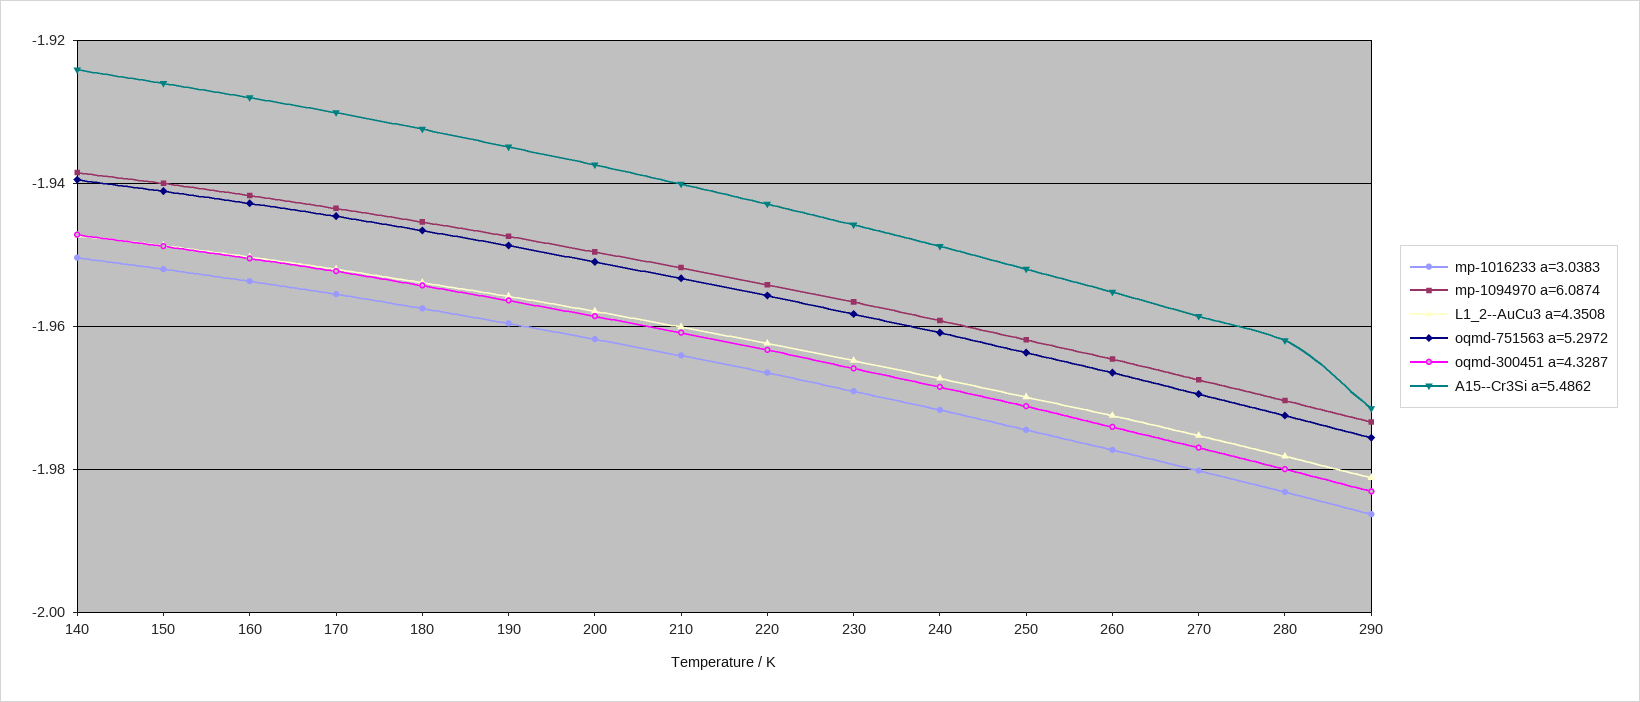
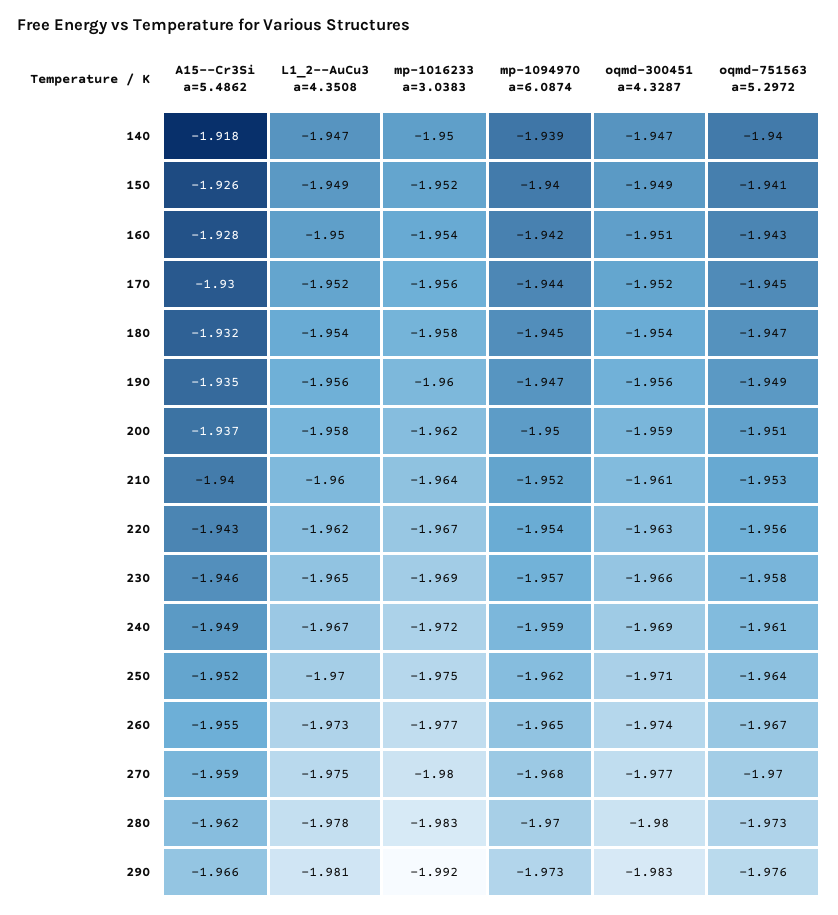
A15--Cr3Si a=5.4862, 140: -1.924 -> -1.918
mp-1016233 a=3.0383, 290: -1.986 -> -1.992
A15--Cr3Si a=5.4862, 290: -1.972 -> -1.966

